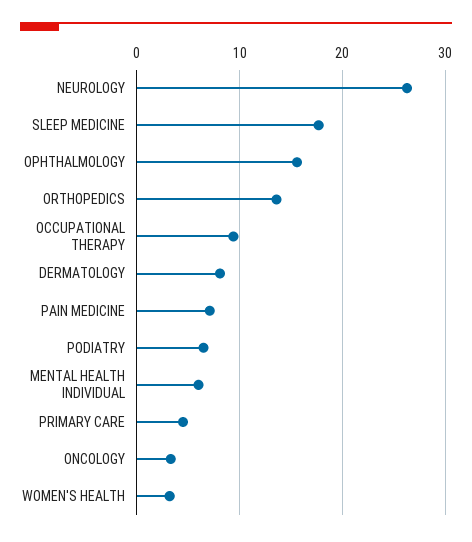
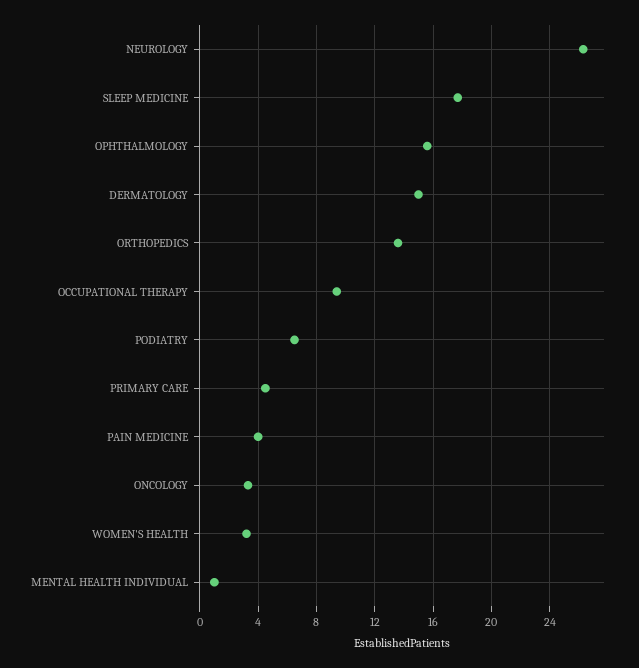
DERMATOLOGY: 8 -> 15
PAIN MEDICINE: 7 -> 4
MENTAL HEALTH INDIVIDUAL: 6 -> 1

